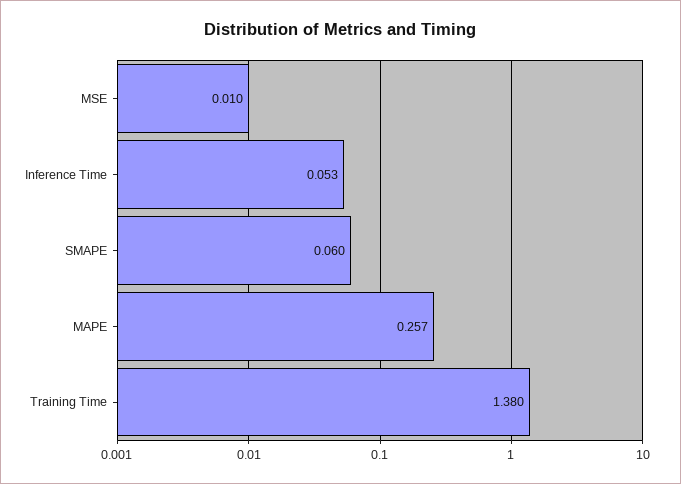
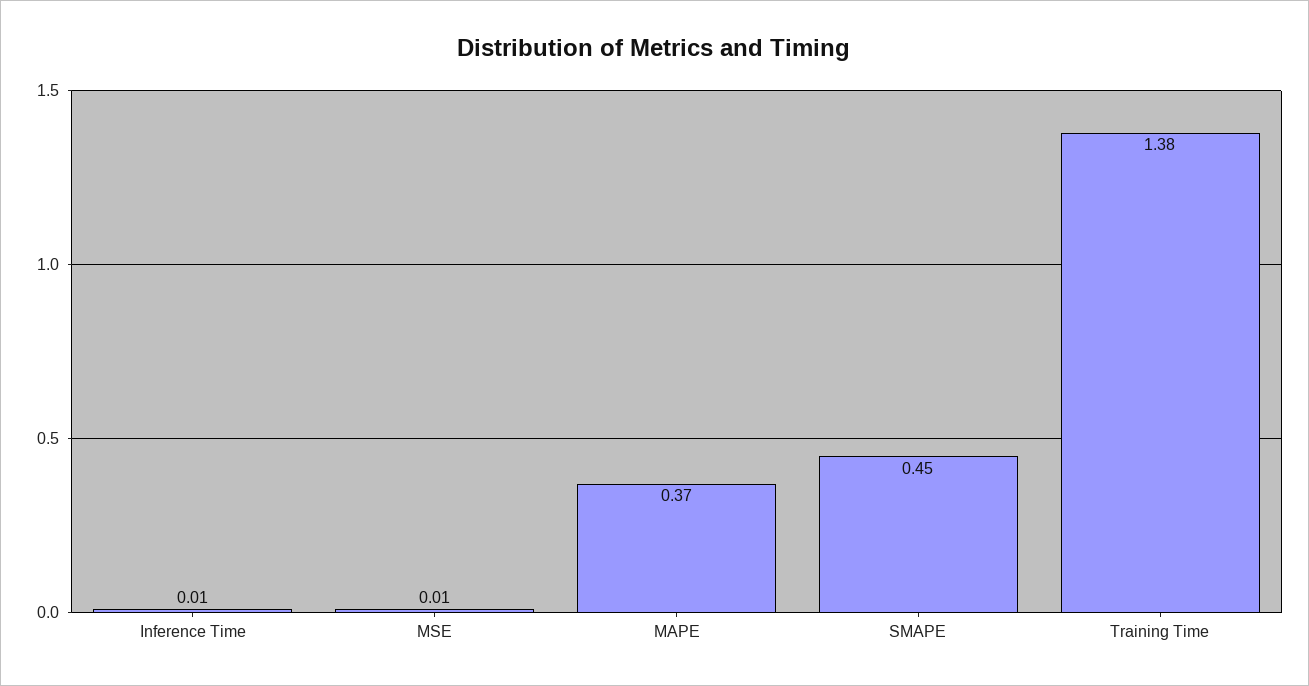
Inference Time: 0.053 -> 0.01
SMAPE: 0.06 -> 0.45
MAPE: 0.257 -> 0.37

